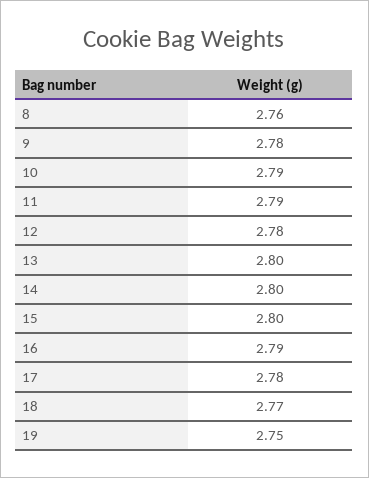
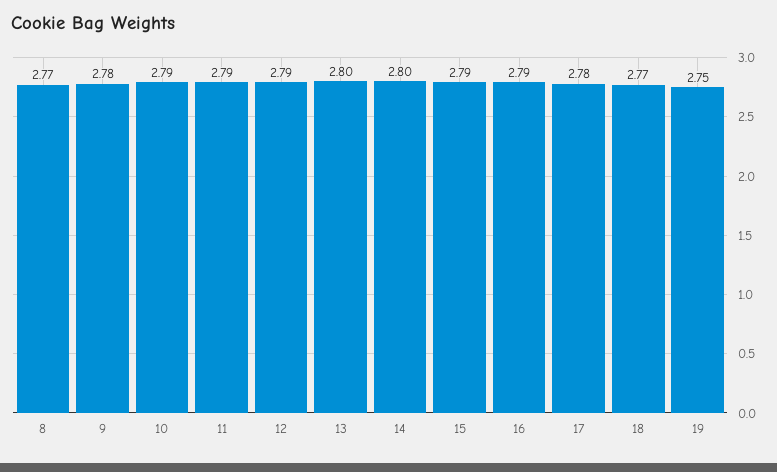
8: 2.76 -> 2.77
12: 2.78 -> 2.79
15: 2.8 -> 2.79

